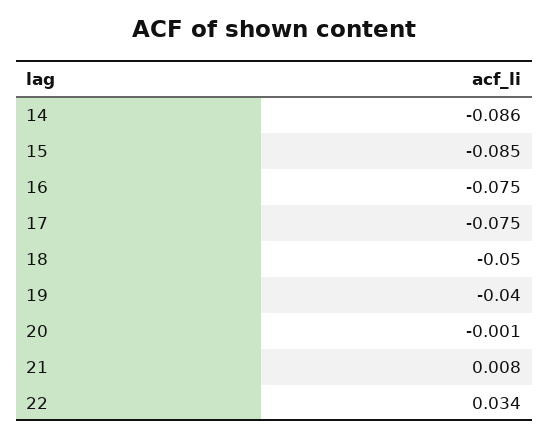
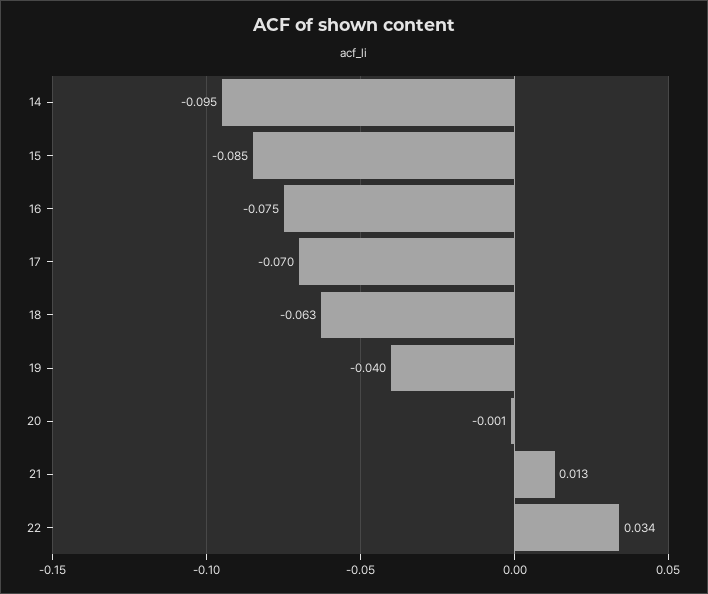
14: -0.086 -> -0.095
17: -0.075 -> -0.07
18: -0.05 -> -0.063
21: 0.008 -> 0.013

